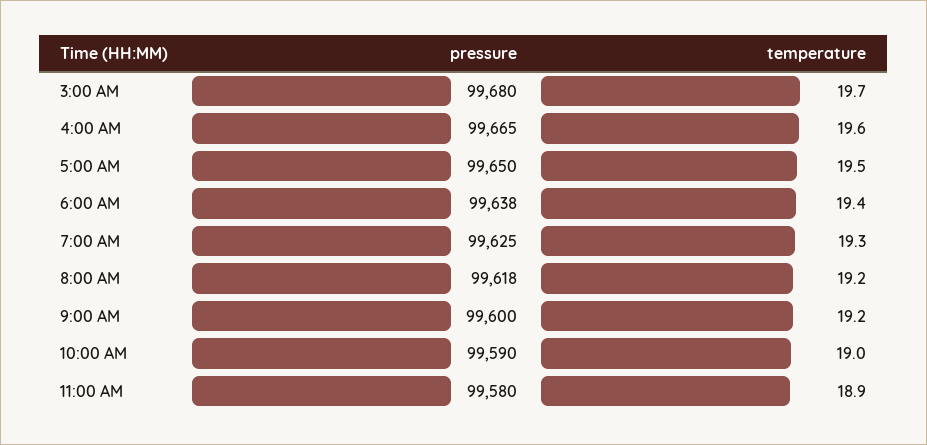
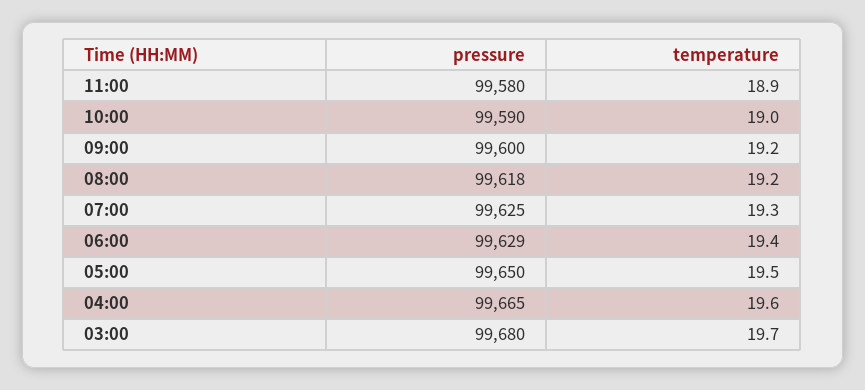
pressure, 6:00 AM: 99638 -> 99629

